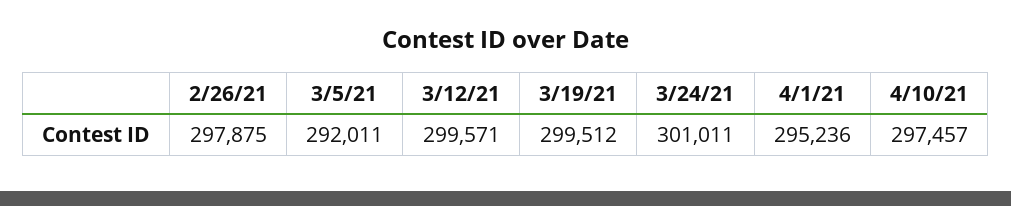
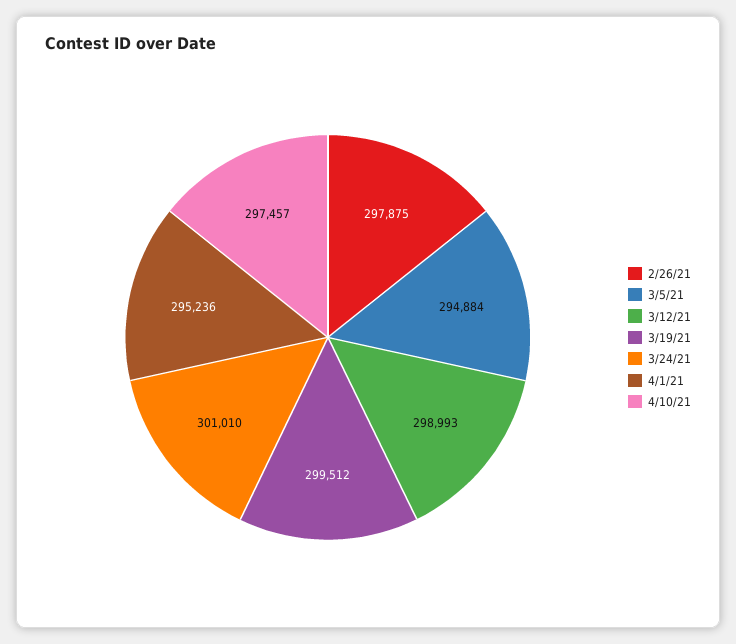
3/5/21: 292011 -> 294884
3/12/21: 299571 -> 298993
3/24/21: 301011 -> 301010

